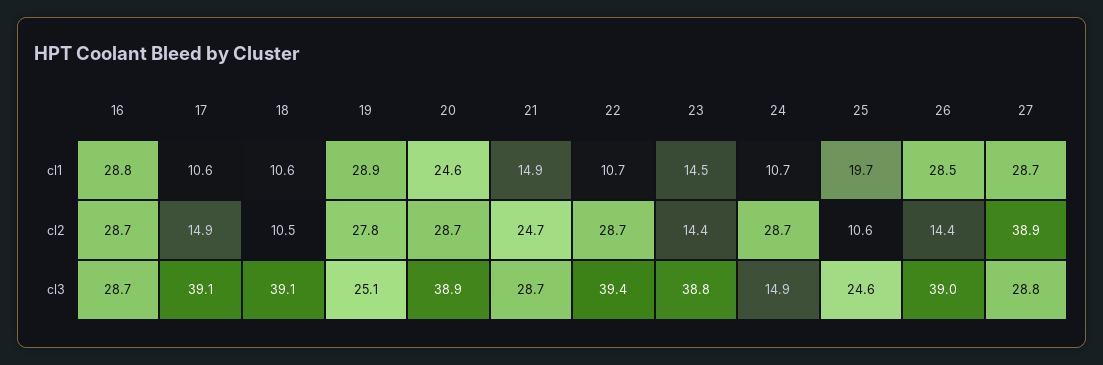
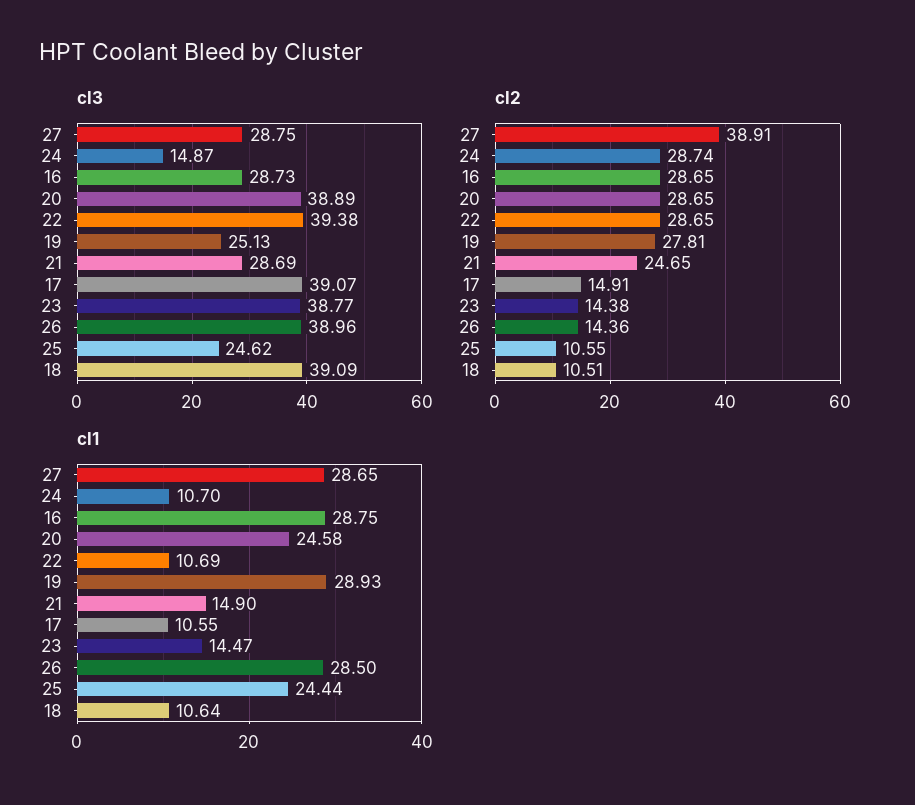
cl1, 25: 19.7 -> 24.44

